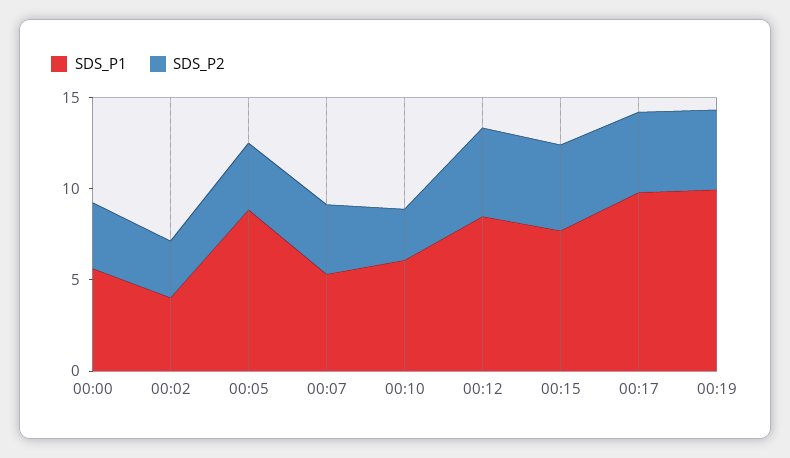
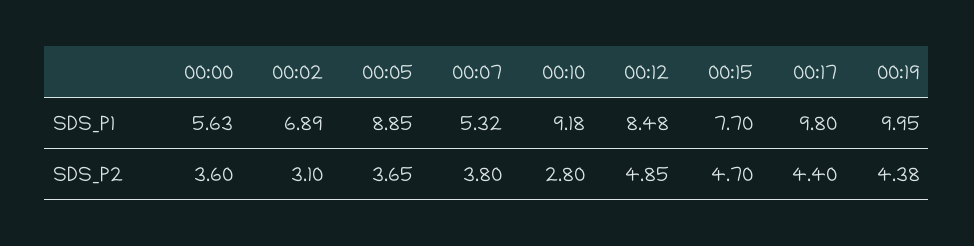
SDS_P1, 00:02: 4 -> 6.89
SDS_P1, 00:10: 6 -> 9.18

